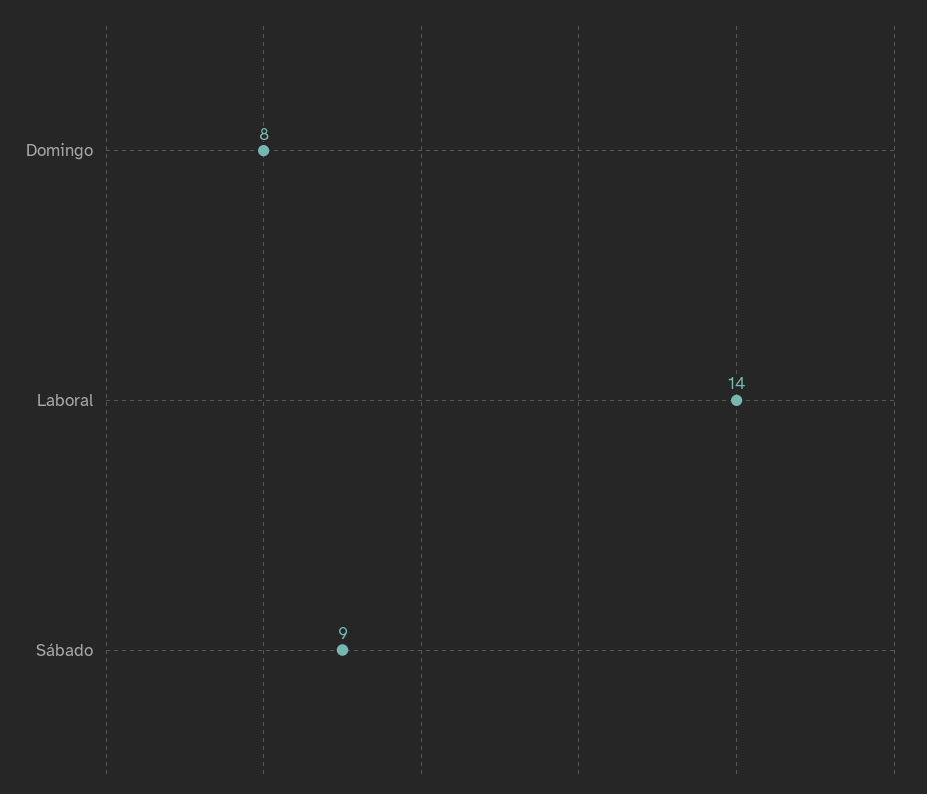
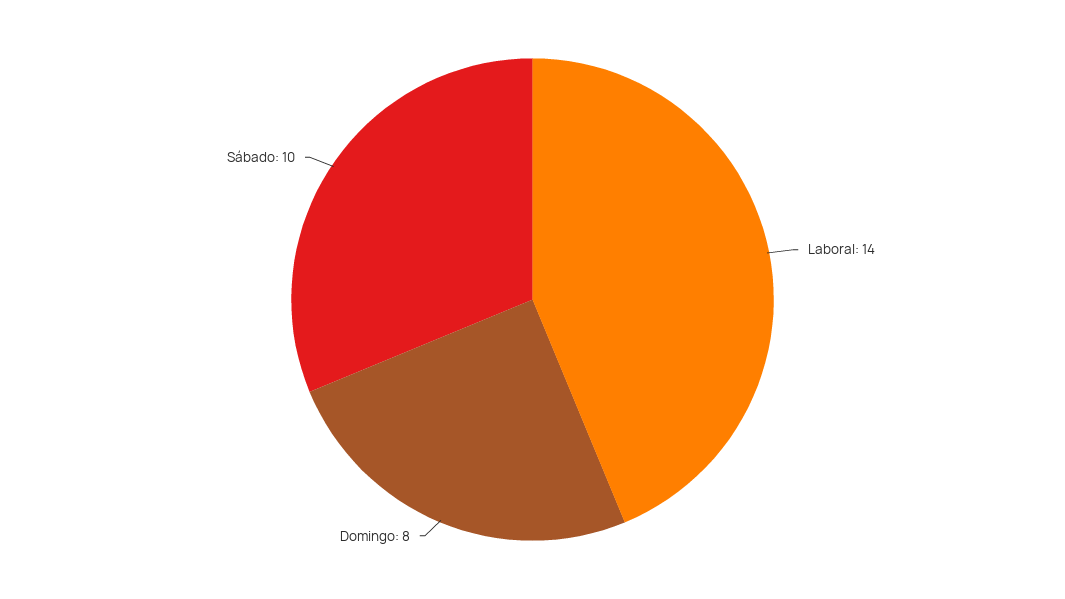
Sábado: 9 -> 10

